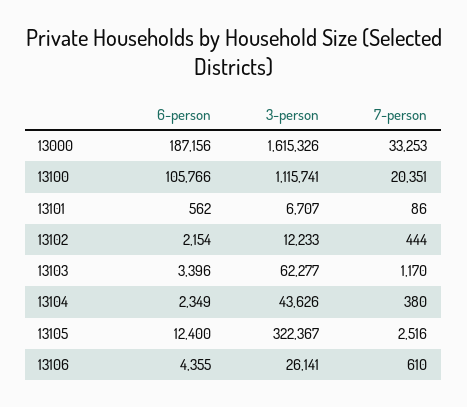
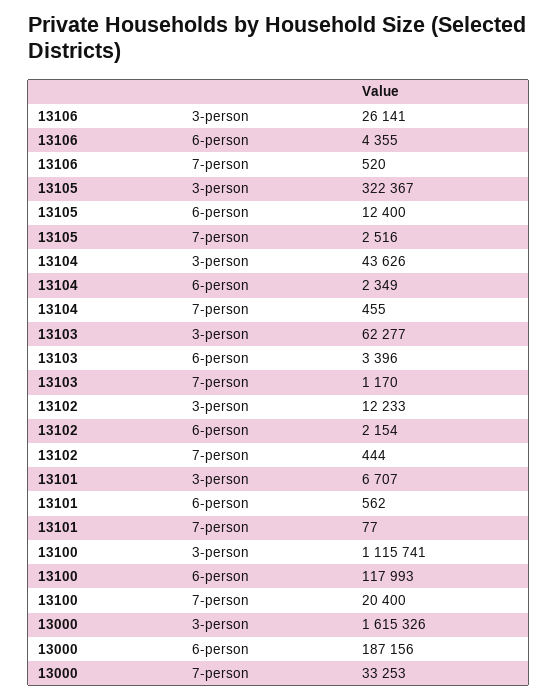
6-person, 13100: 105766 -> 117993
7-person, 13100: 20351 -> 20400
7-person, 13101: 86 -> 77
7-person, 13104: 380 -> 455
7-person, 13106: 610 -> 520

